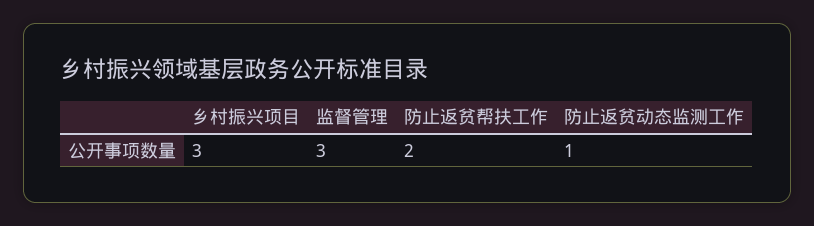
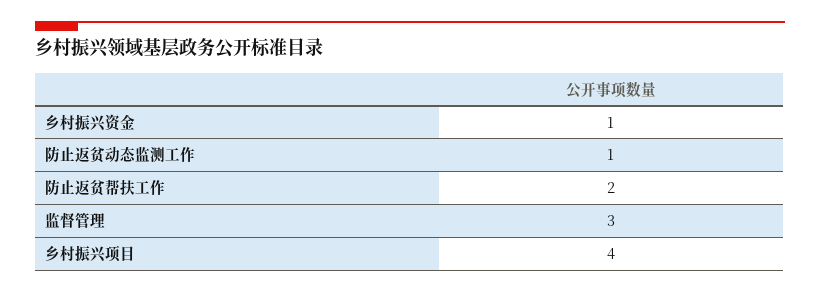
乡村振兴项目: 3 -> 4
乡村振兴资金: none -> 1

